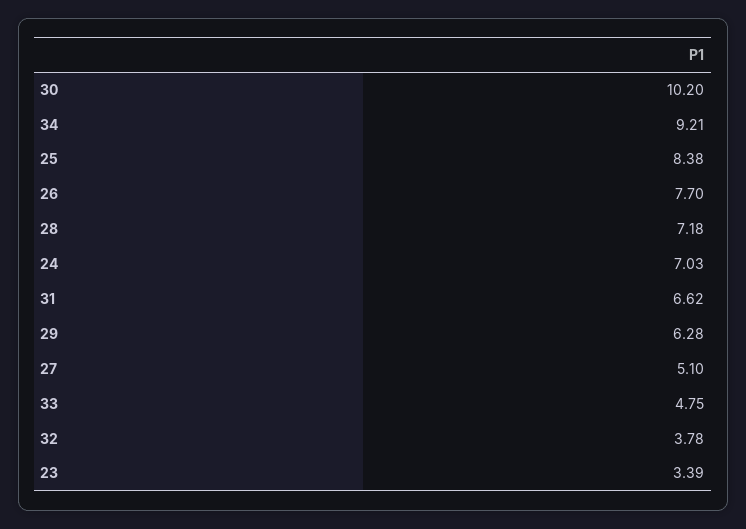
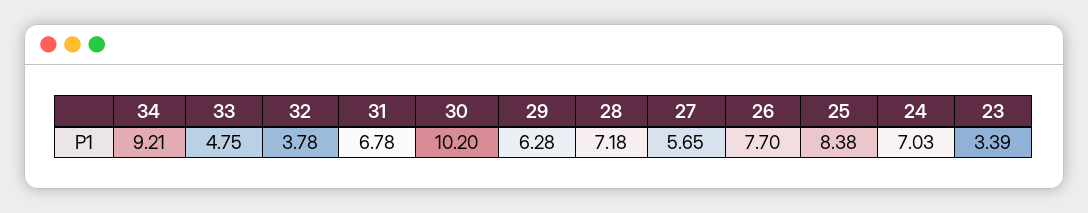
31: 6.62 -> 6.78
27: 5.1 -> 5.65

